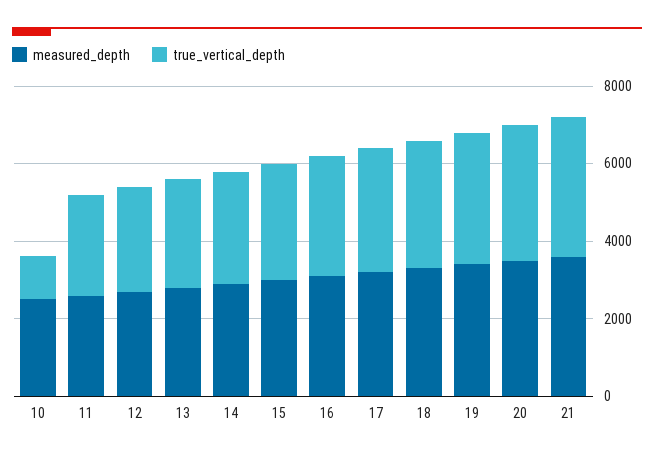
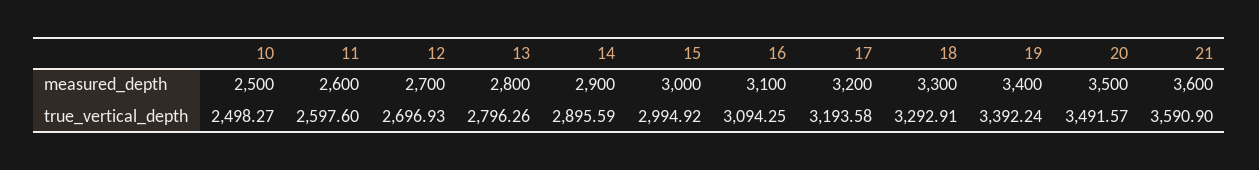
true_vertical_depth, 10: 1000 -> 2498.27

